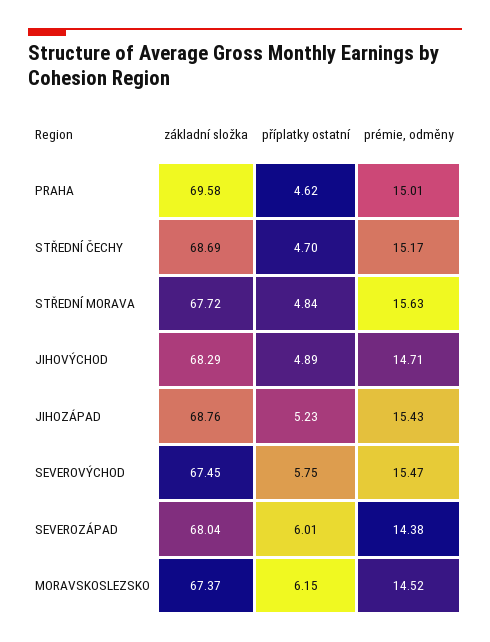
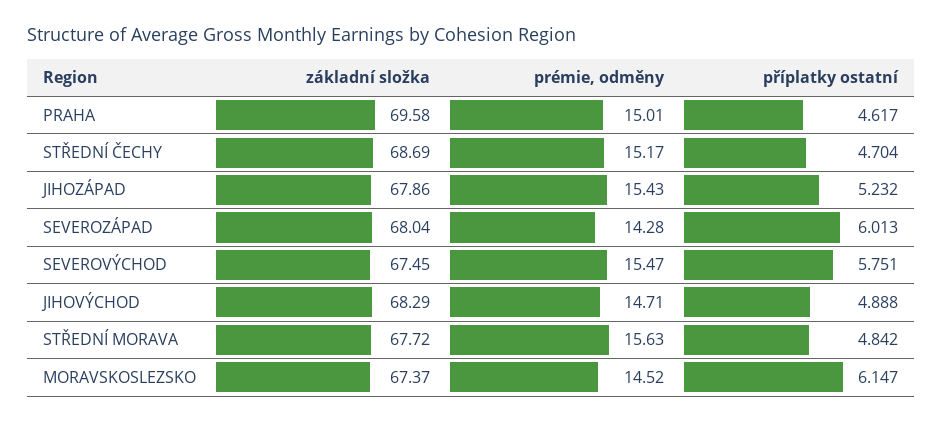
základní složka, JIHOZÁPAD: 68.76 -> 67.86
prémie, odměny, SEVEROZÁPAD: 14.38 -> 14.28

